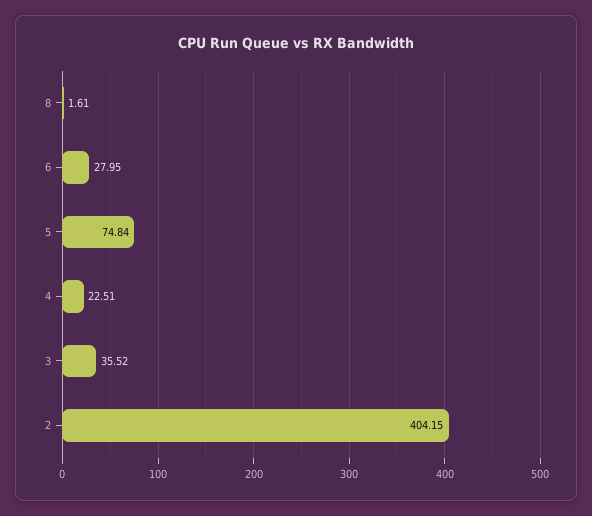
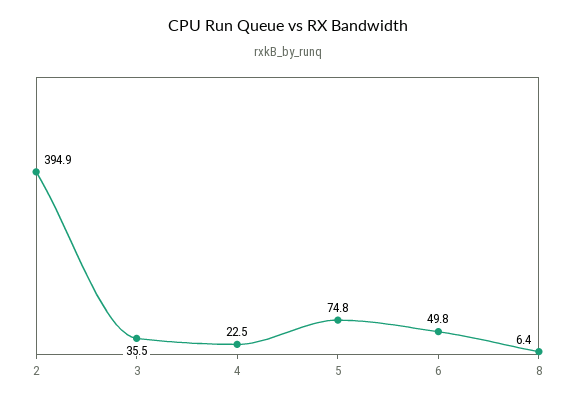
8: 1.61 -> 6.4
6: 27.95 -> 49.8
2: 404.15 -> 394.9

